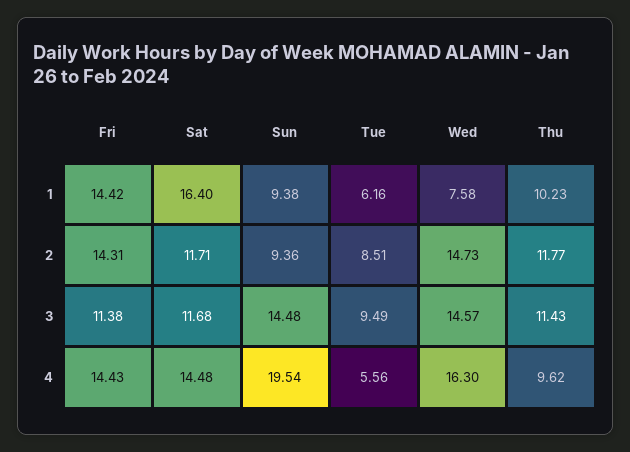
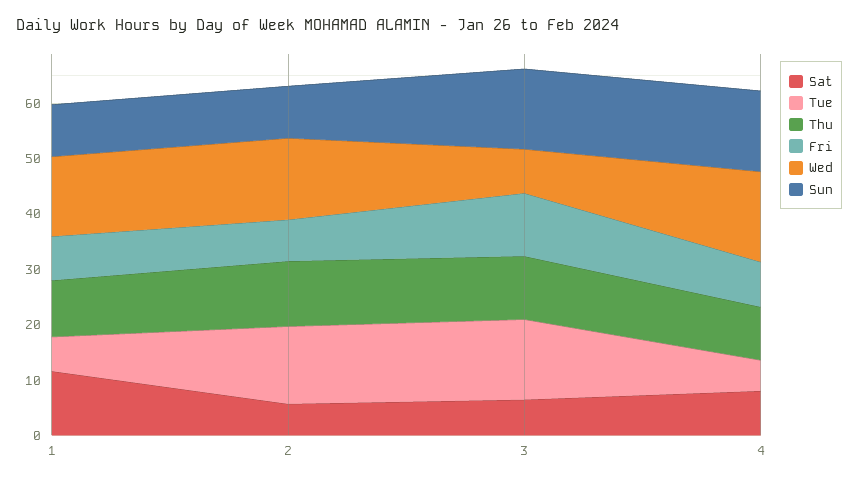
Fri, 1: 14.42 -> 8
Sat, 1: 16.4 -> 12
Wed, 1: 7.58 -> 14
Fri, 2: 14.31 -> 8
Sat, 2: 11.71 -> 6
Tue, 2: 8.51 -> 14
Sat, 3: 11.68 -> 6
Tue, 3: 9.49 -> 14
Wed, 3: 14.57 -> 8
Fri, 4: 14.43 -> 8
Sat, 4: 14.48 -> 8
Sun, 4: 19.54 -> 14

